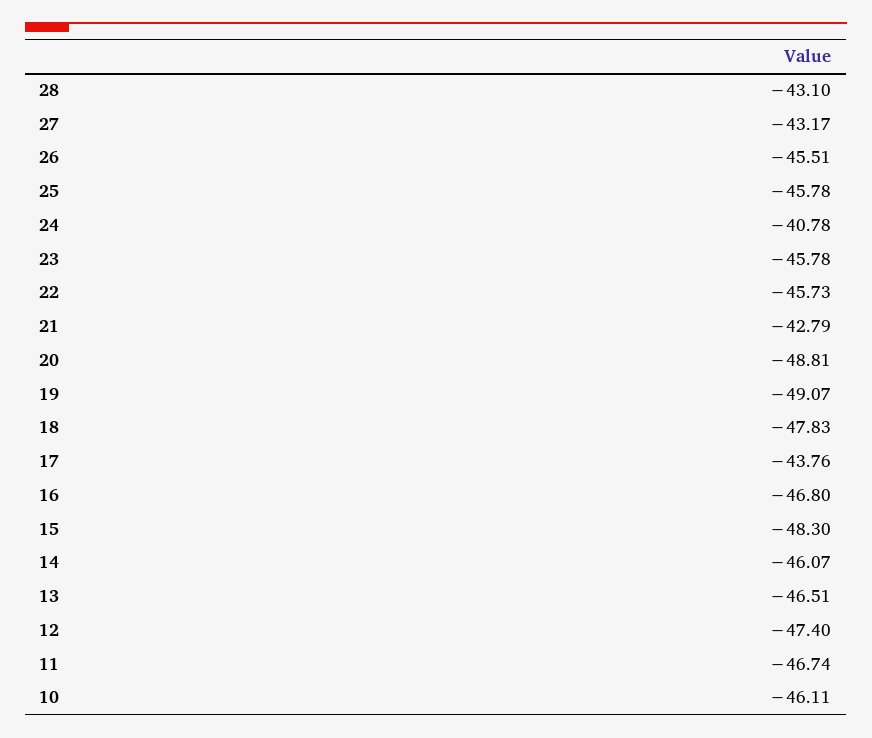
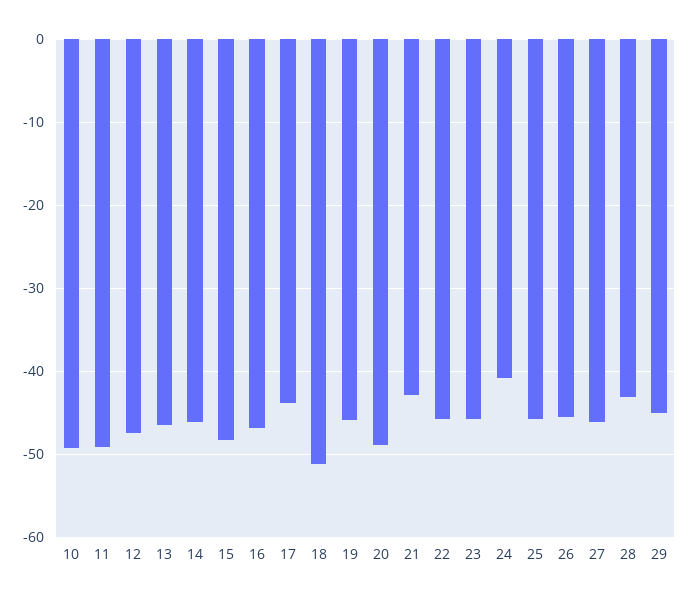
27: -43.17 -> -46
19: -49.07 -> -46
18: -47.83 -> -51
11: -46.74 -> -49
10: -46.11 -> -49
29: none -> -45

